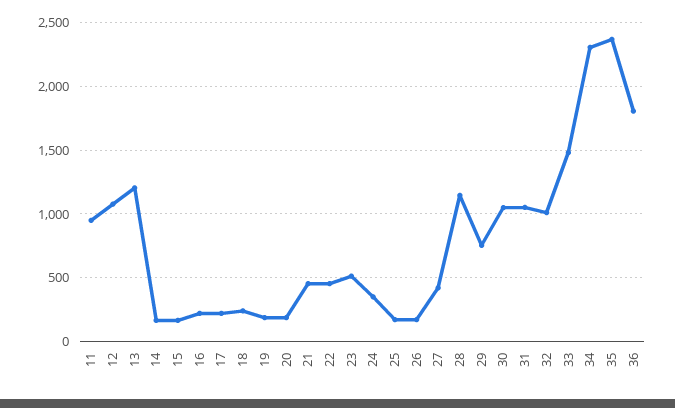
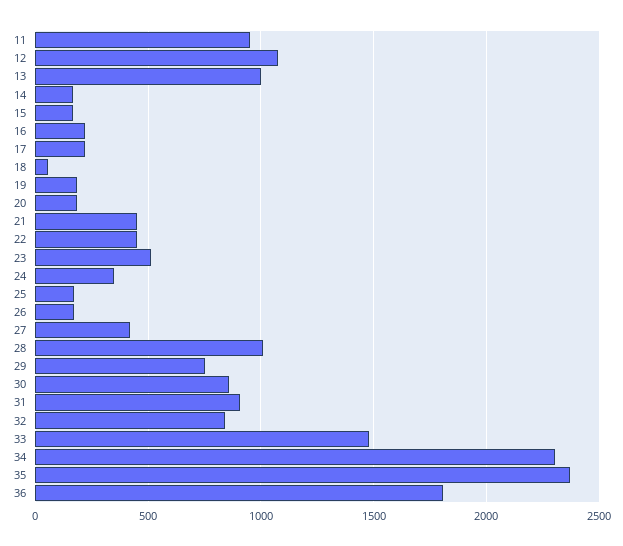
13: 1200 -> 1000
18: 250 -> 50
28: 1150 -> 1000
30: 1050 -> 850
31: 1050 -> 900
32: 1000 -> 850

